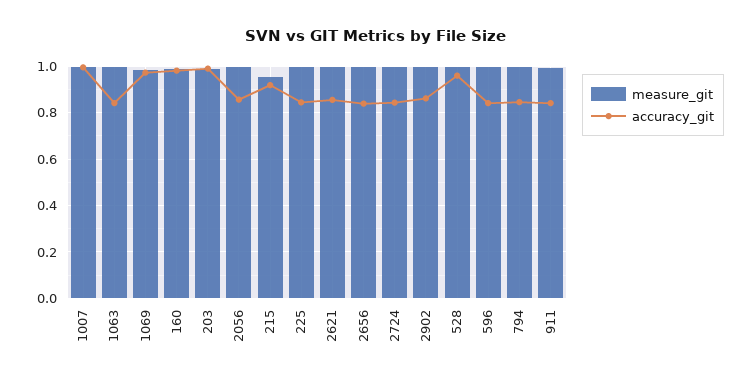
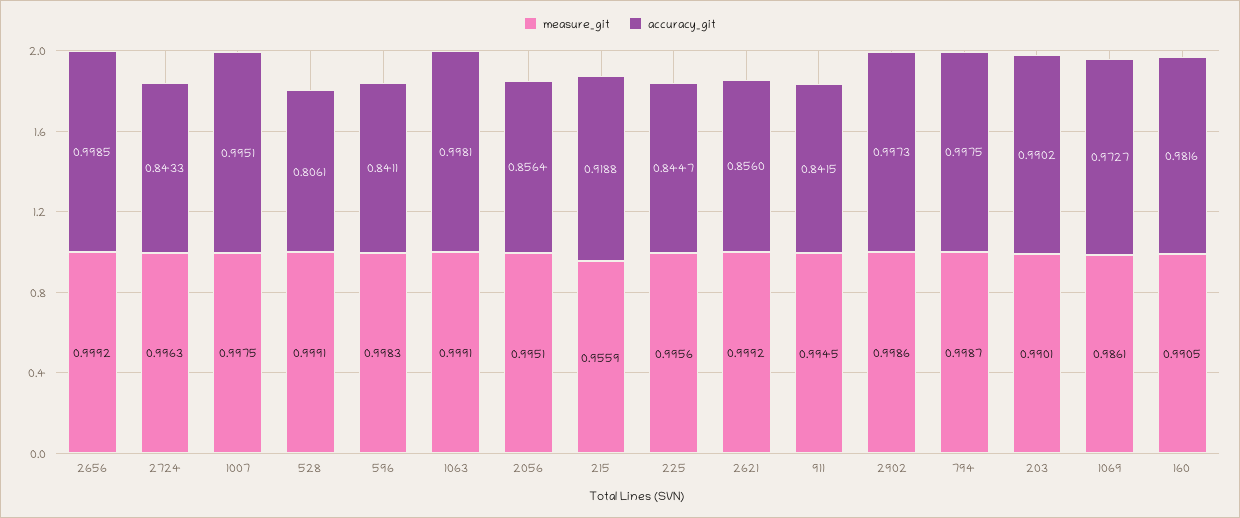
accuracy_git, 1063: 0.85 -> 0.9981
accuracy_git, 2656: 0.85 -> 0.9985
accuracy_git, 2902: 0.85 -> 0.9973
accuracy_git, 528: 0.95 -> 0.8061
accuracy_git, 794: 0.85 -> 0.9975

